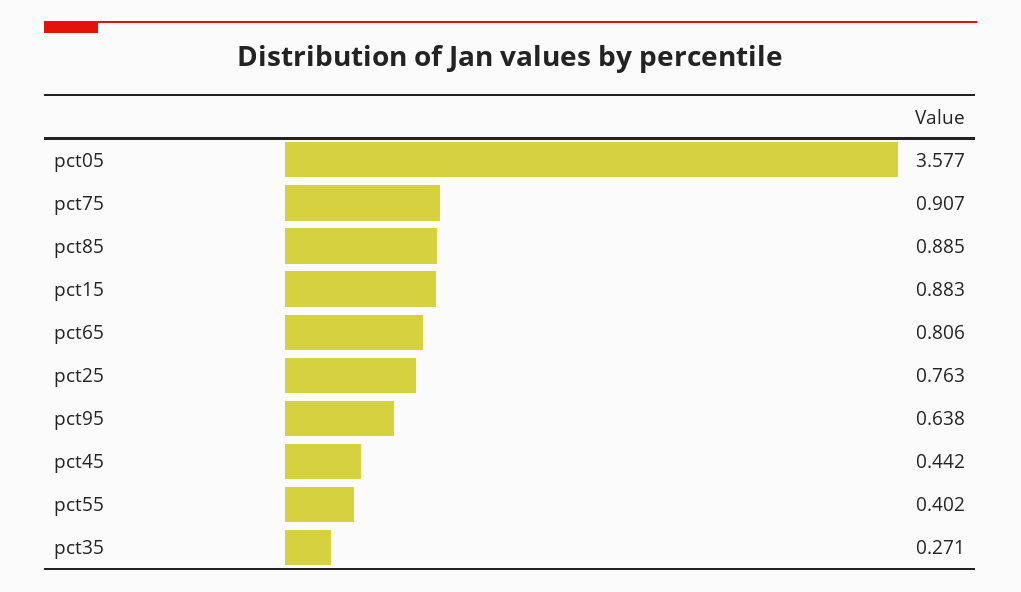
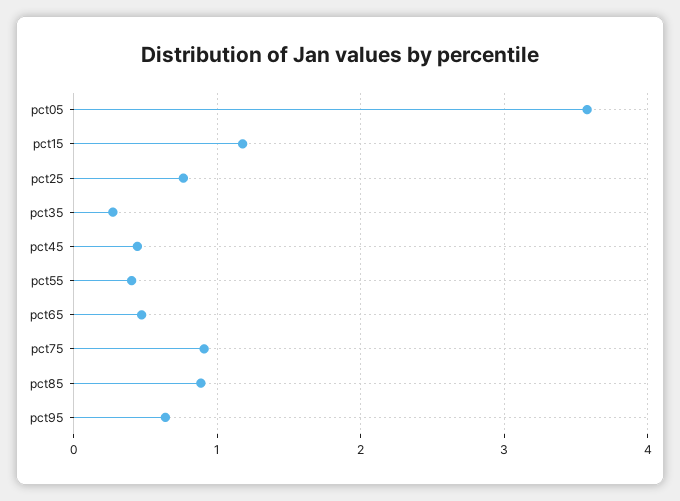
pct15: 0.883 -> 1.2
pct65: 0.806 -> 0.5

